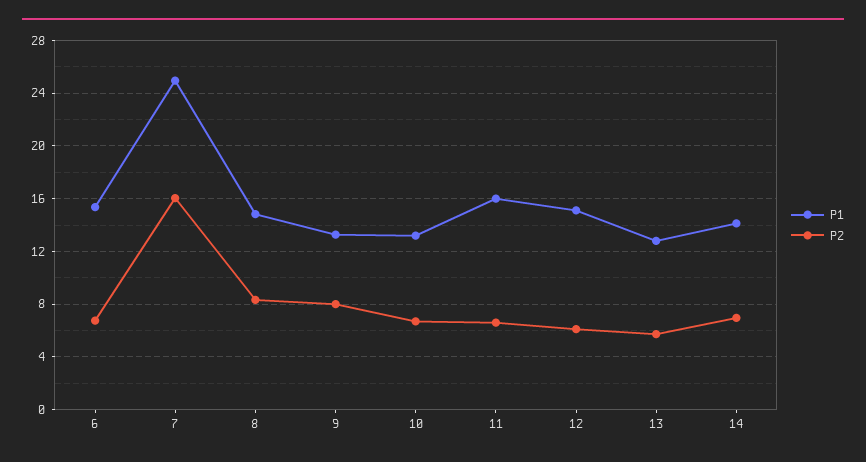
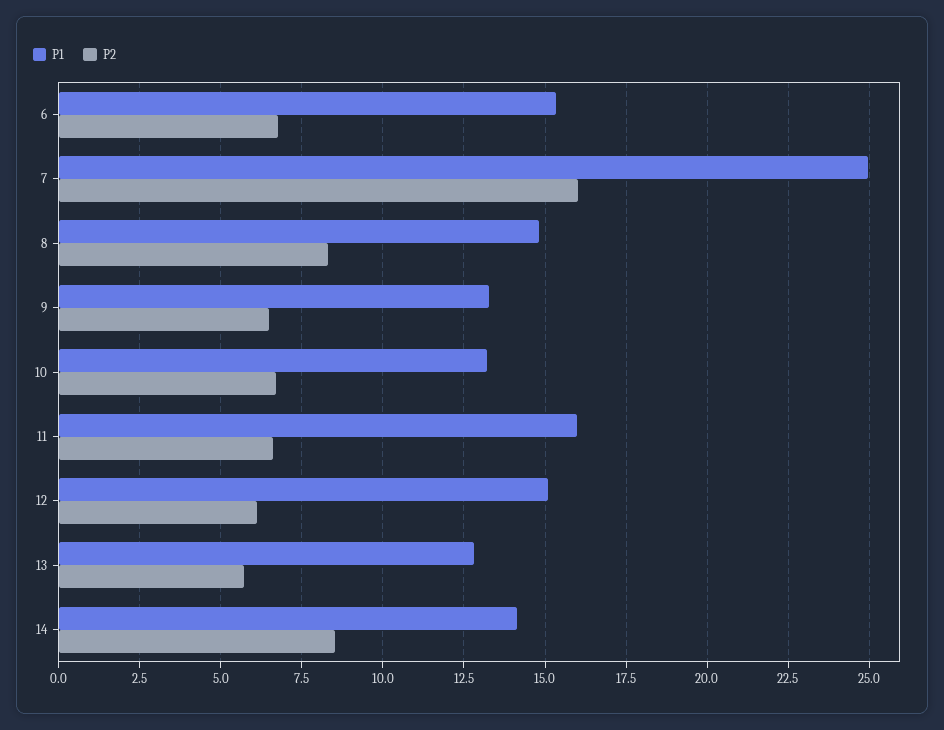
P2, 9: 8 -> 6.5
P2, 14: 7 -> 8.5

